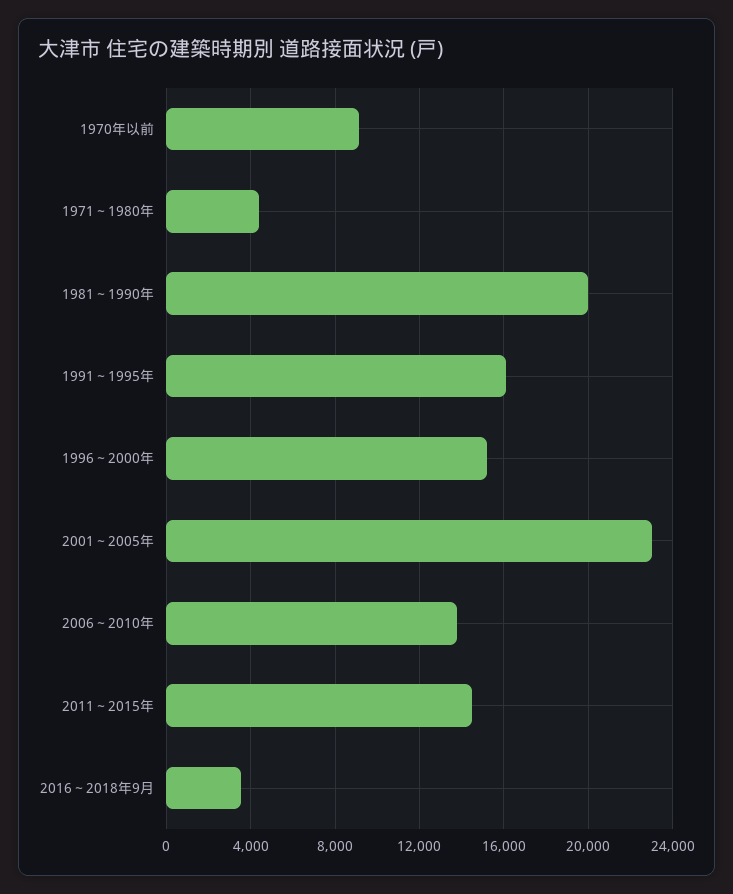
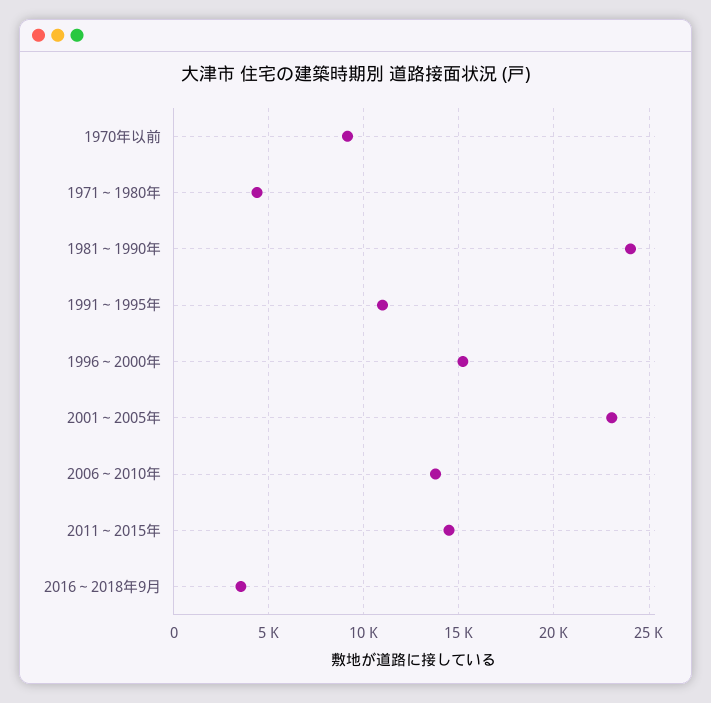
1981～1990年: 20000 -> 24000
1991～1995年: 16000 -> 11000

